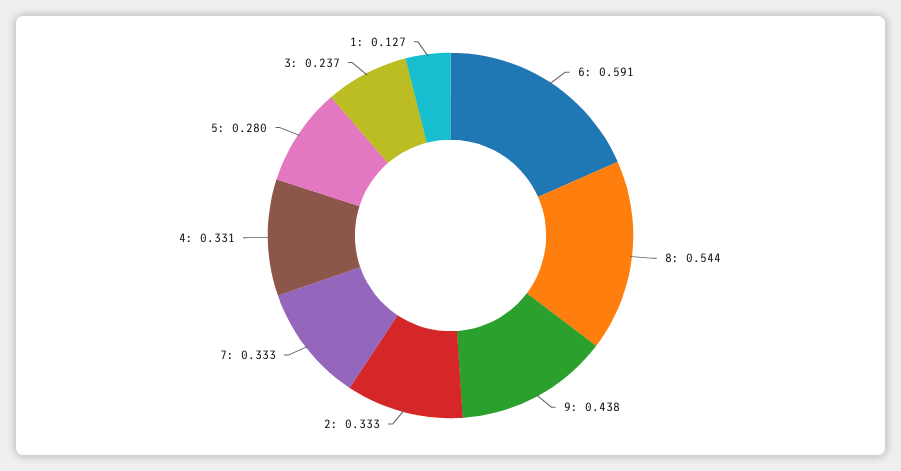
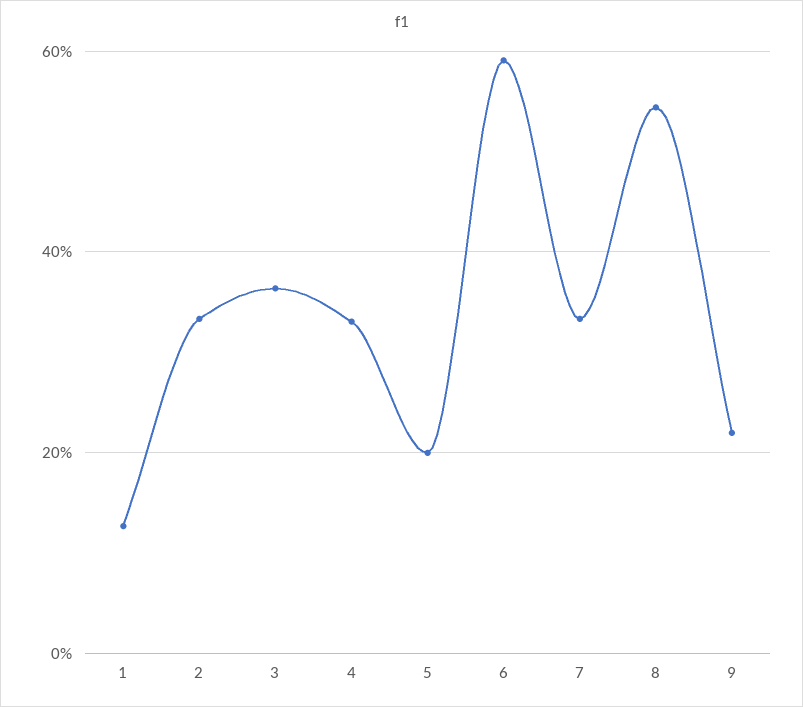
9: 0.438 -> 0.22
5: 0.28 -> 0.2
3: 0.237 -> 0.36

